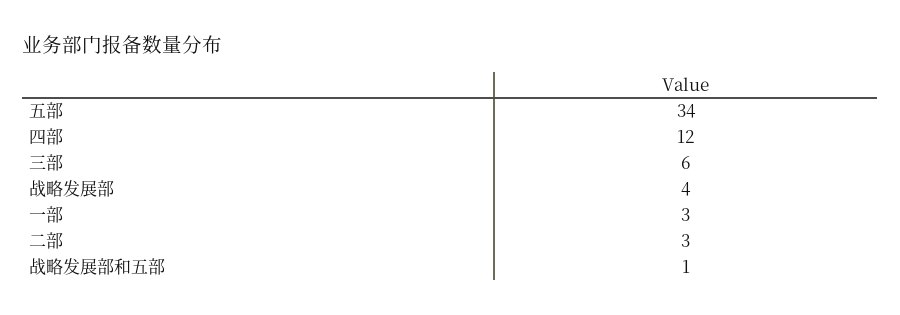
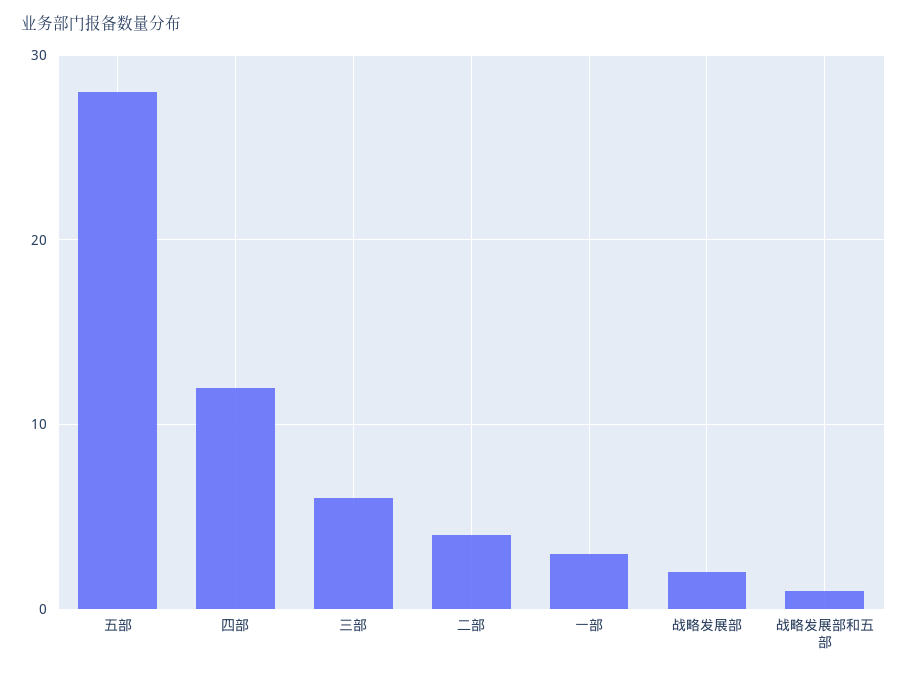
五部: 34 -> 28
战略发展部: 4 -> 2
二部: 3 -> 4

